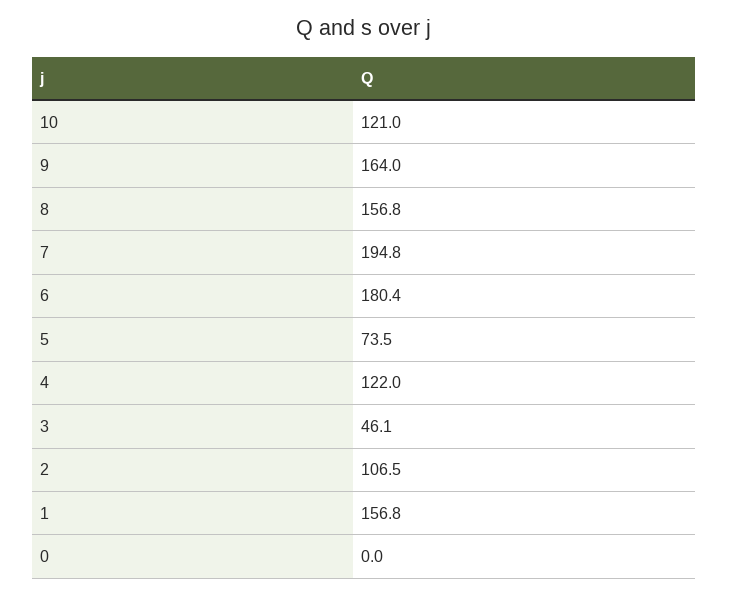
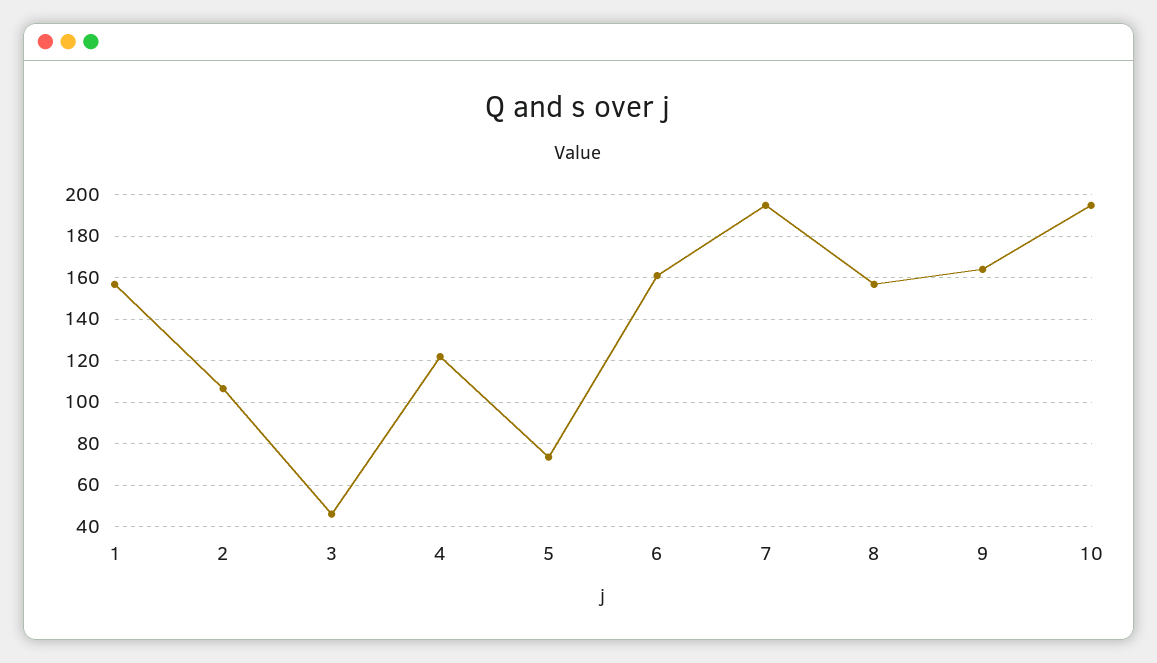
10: 121 -> 195
6: 180.4 -> 160
0: 0 -> none

